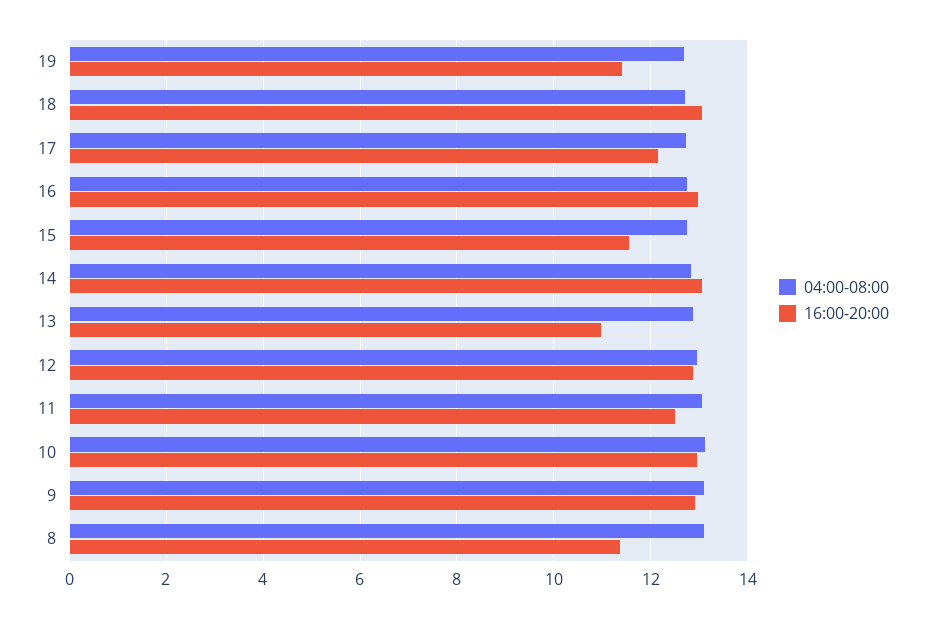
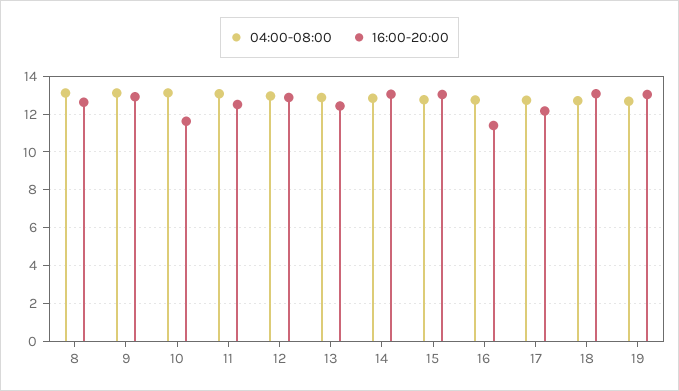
16:00-20:00, 19: 11.4 -> 13
16:00-20:00, 16: 13 -> 11.5
16:00-20:00, 15: 11.6 -> 13
16:00-20:00, 13: 11 -> 12.5
16:00-20:00, 10: 13 -> 11.5
16:00-20:00, 8: 11.4 -> 12.5

